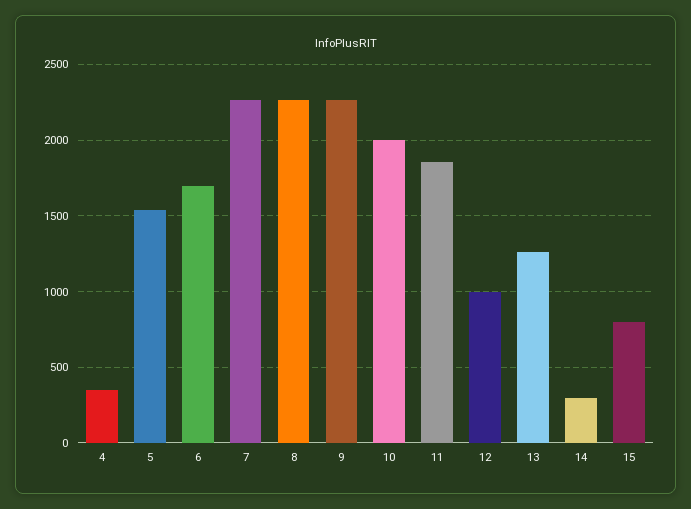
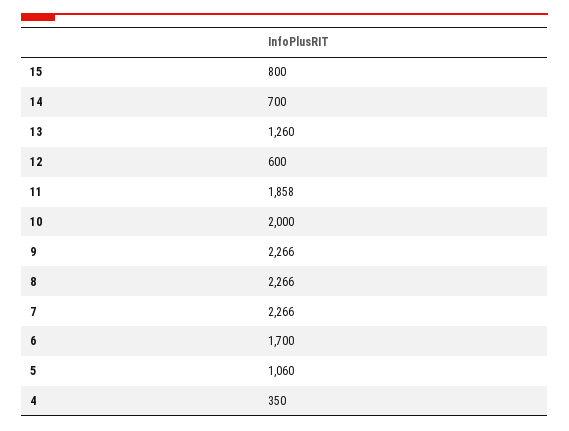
5: 1550 -> 1060
12: 1000 -> 600
14: 300 -> 700

